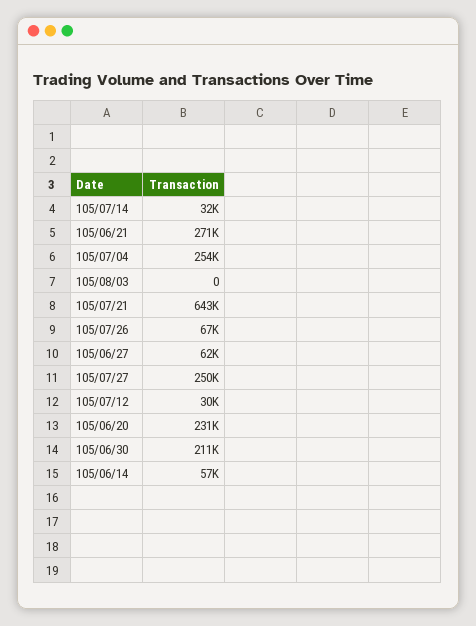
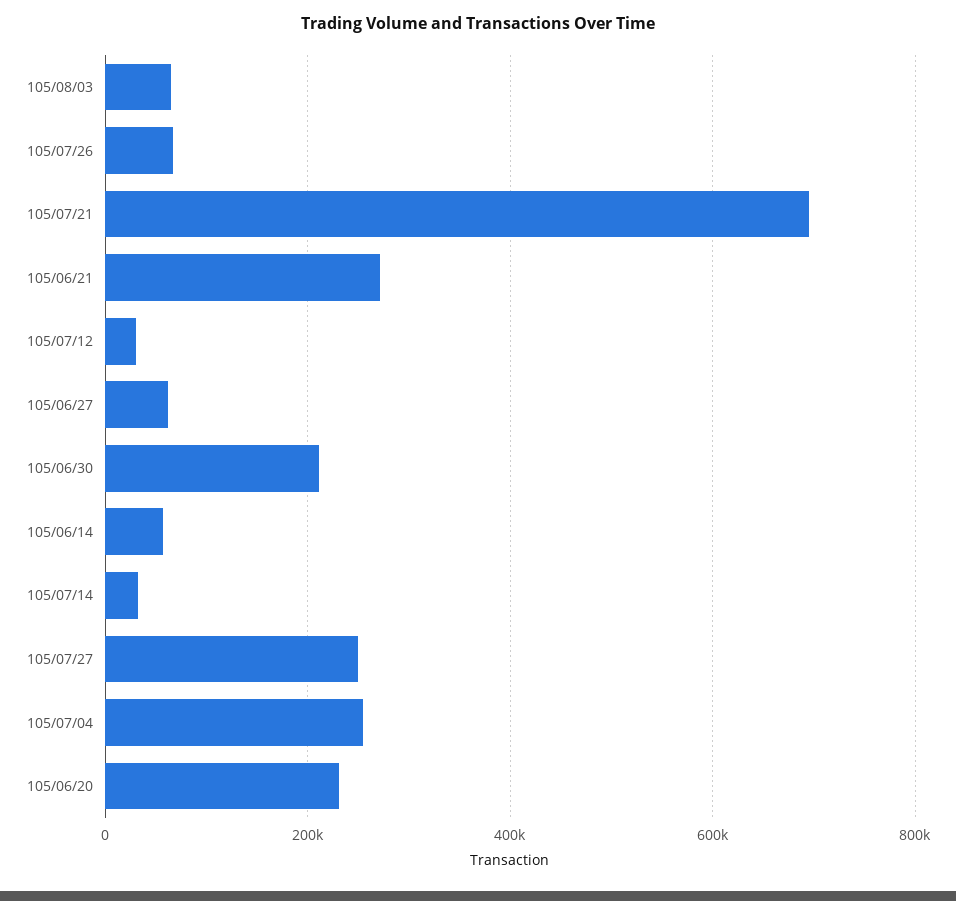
105/08/03: 0 -> 60000
105/07/21: 643000 -> 700000

